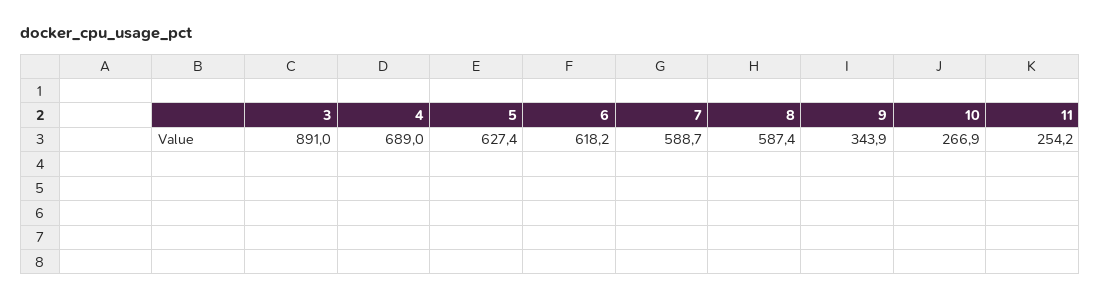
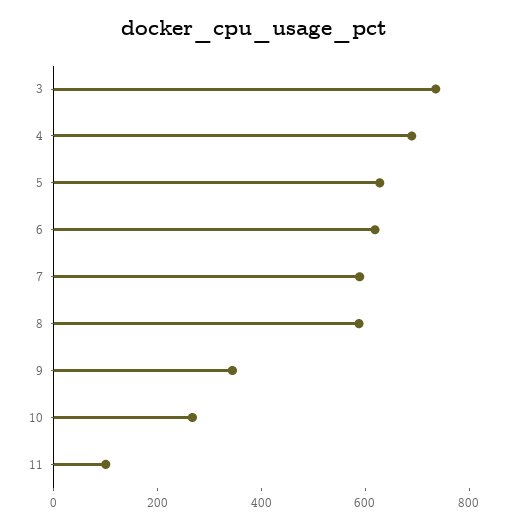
3: 891 -> 750
11: 254.2 -> 100

